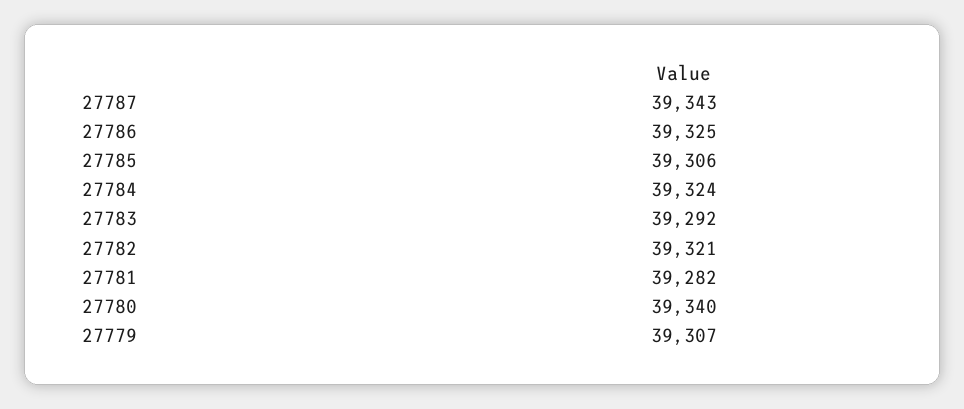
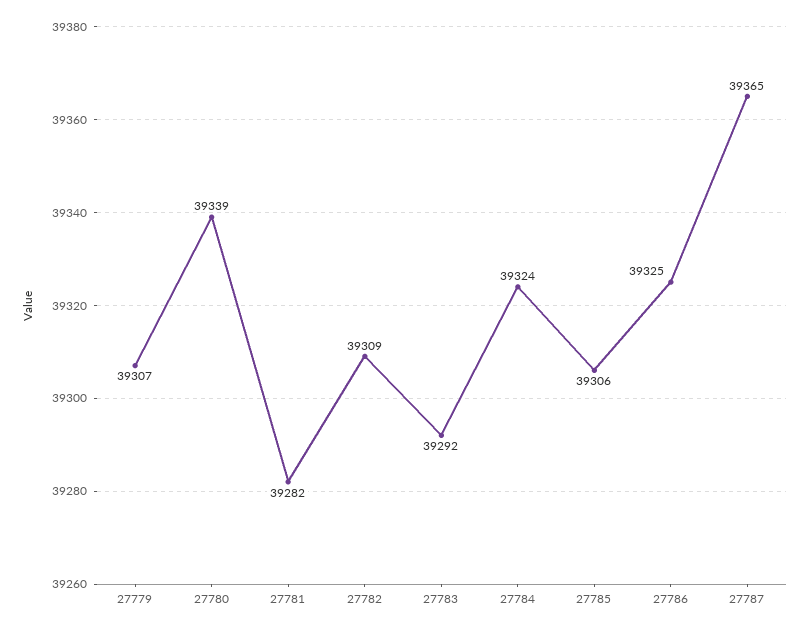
27787: 39343 -> 39365
27782: 39321 -> 39309
27780: 39340 -> 39339

